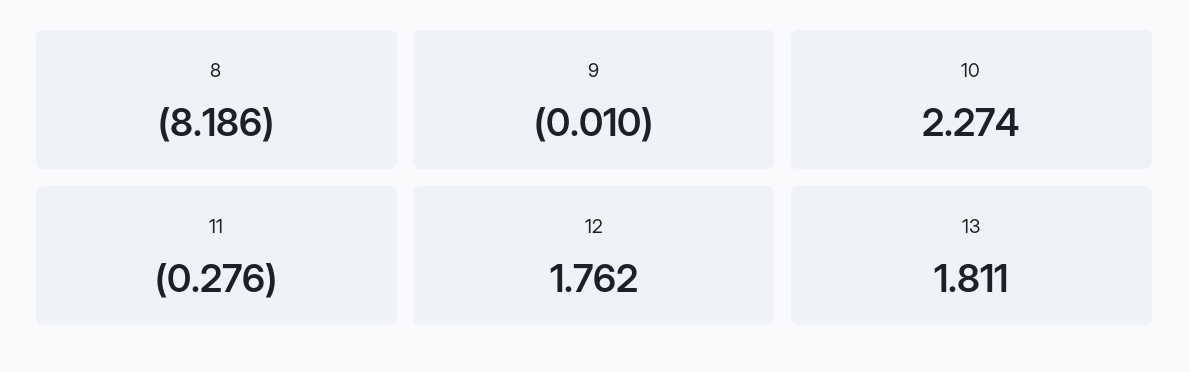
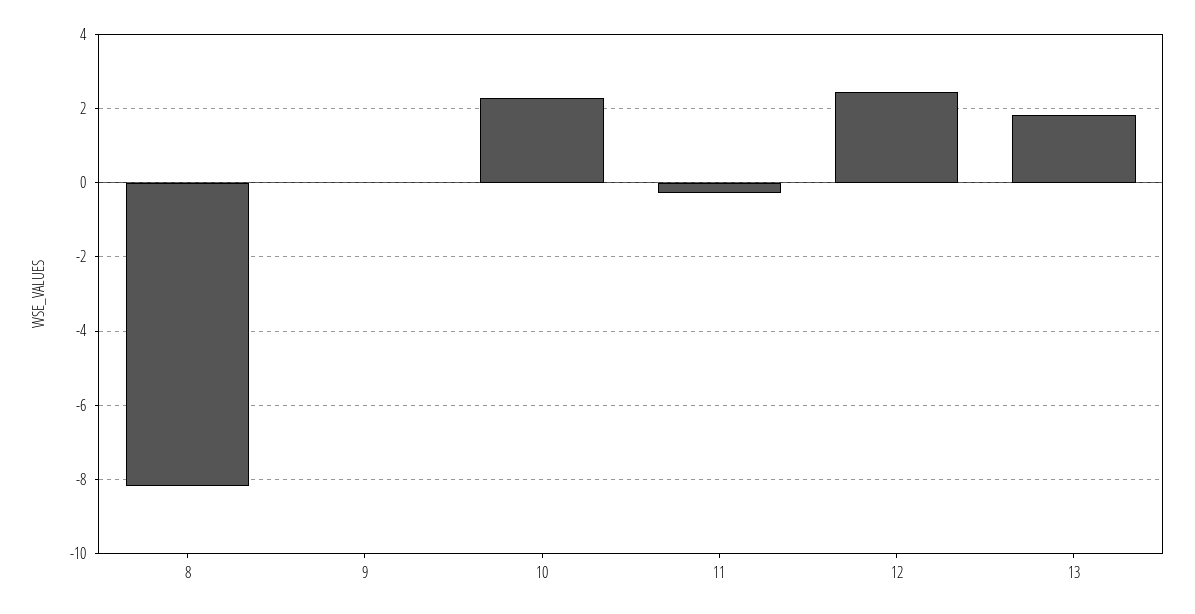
12: 1.762 -> 2.4

